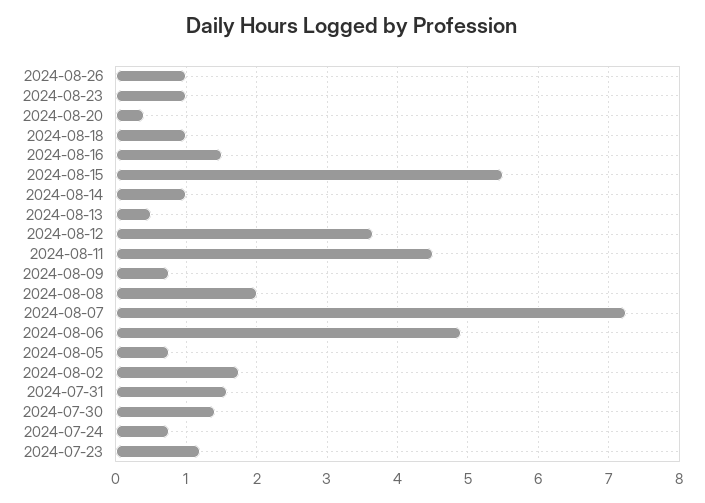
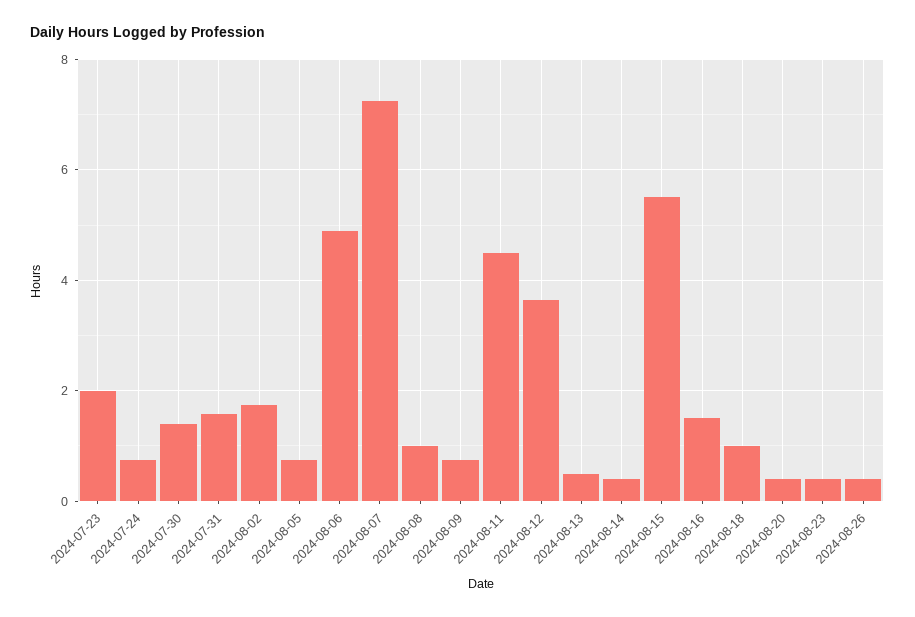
2024-08-26: 1 -> 0.4
2024-08-23: 1 -> 0.4
2024-08-14: 1 -> 0.4
2024-08-08: 2 -> 1
2024-07-23: 1.2 -> 2

